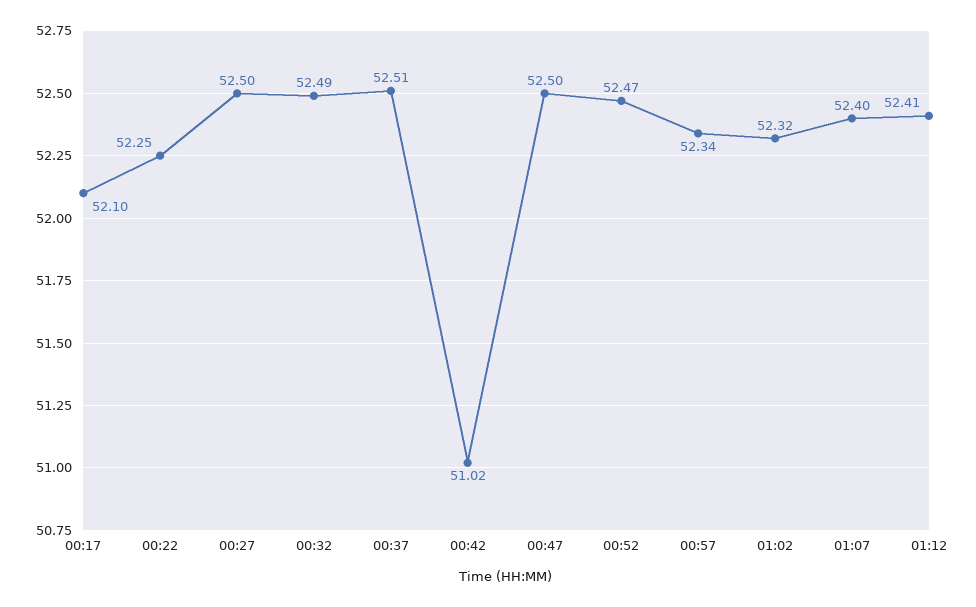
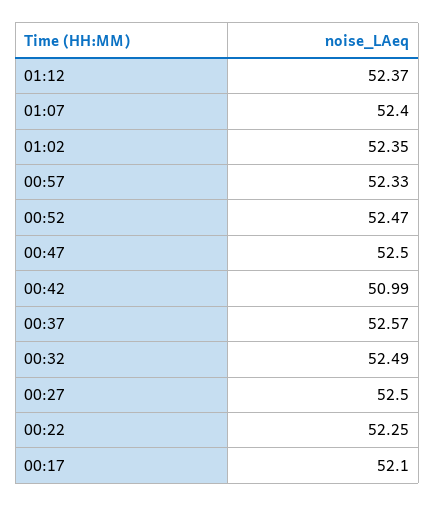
00:37: 52.51 -> 52.57
00:42: 51.02 -> 50.99
00:57: 52.34 -> 52.33
01:02: 52.32 -> 52.35
01:12: 52.41 -> 52.37

